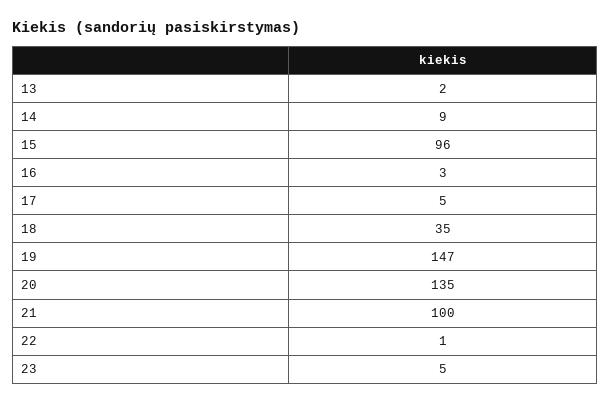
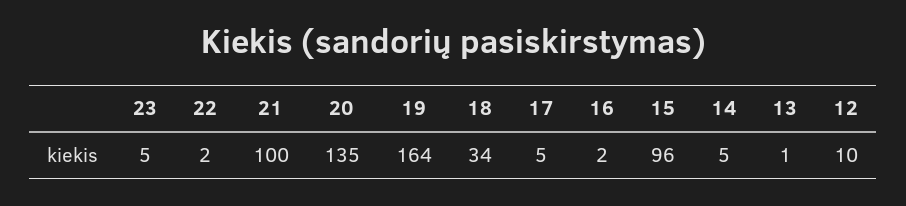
13: 2 -> 1
14: 9 -> 5
16: 3 -> 2
18: 35 -> 34
19: 147 -> 164
22: 1 -> 2
12: none -> 10

